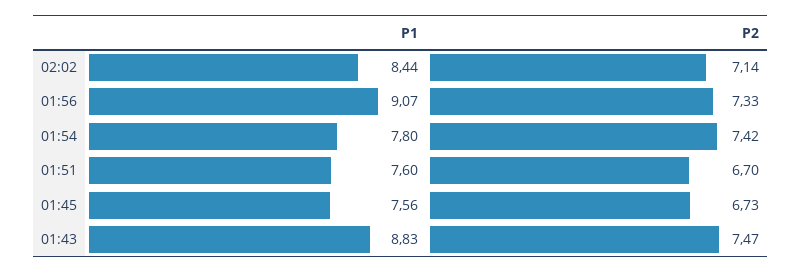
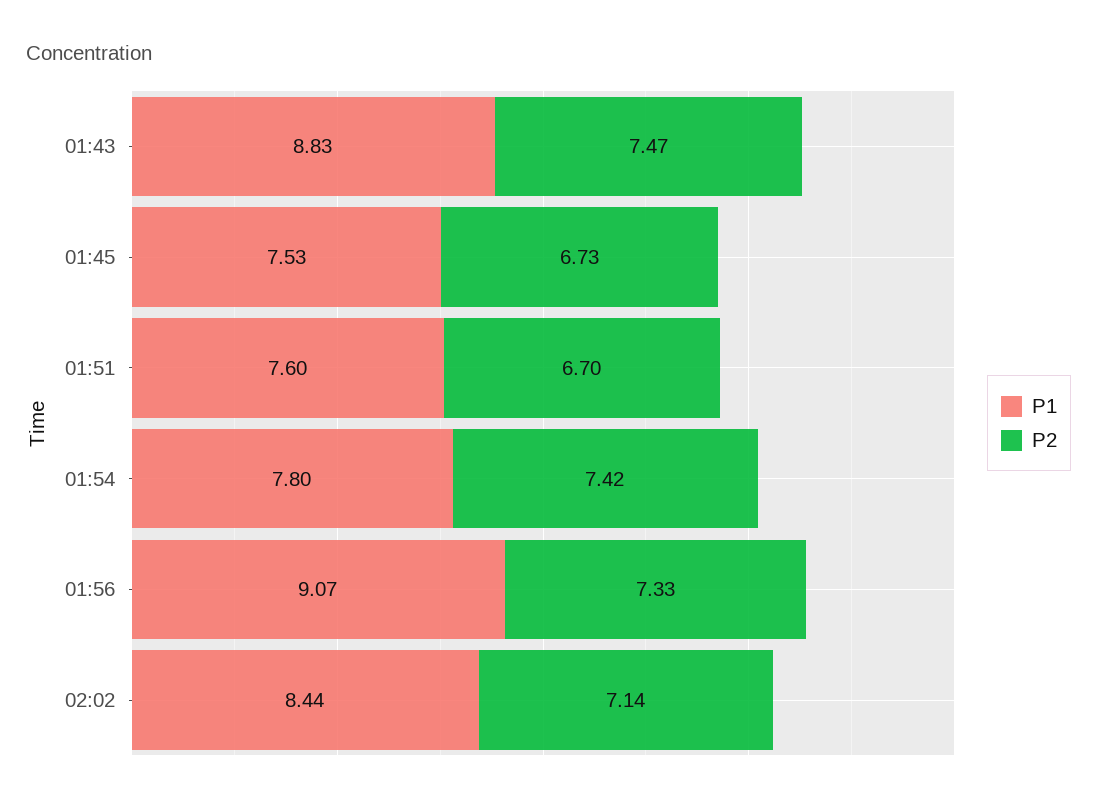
P1, 01:45: 7.56 -> 7.53

